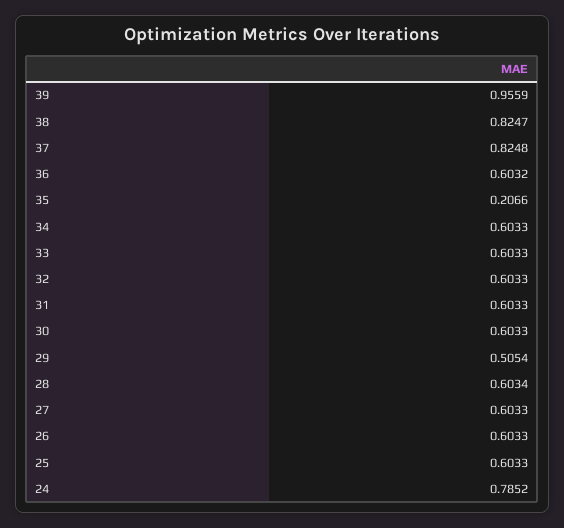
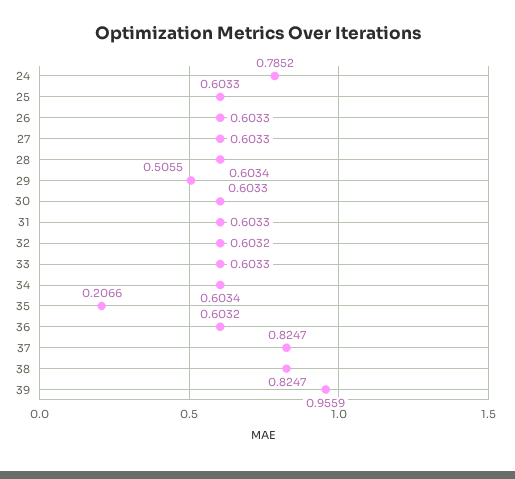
37: 0.8248 -> 0.8247
34: 0.6033 -> 0.6034
32: 0.6033 -> 0.6032
29: 0.5054 -> 0.5055

